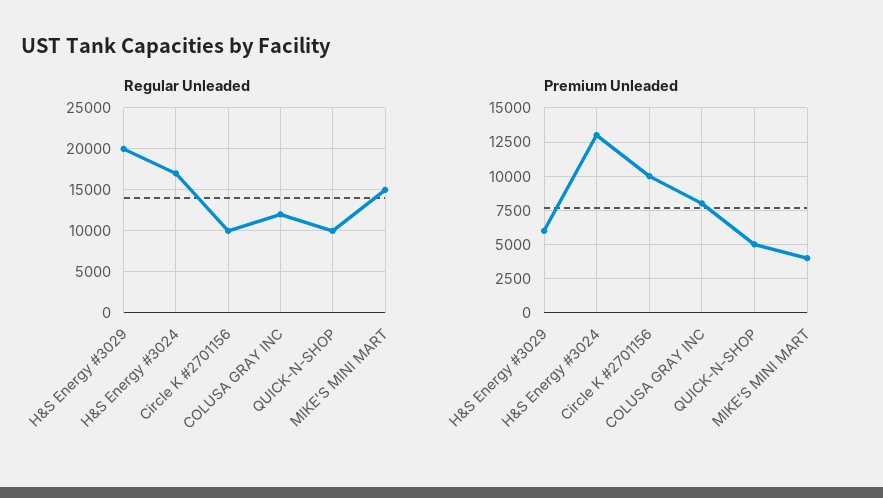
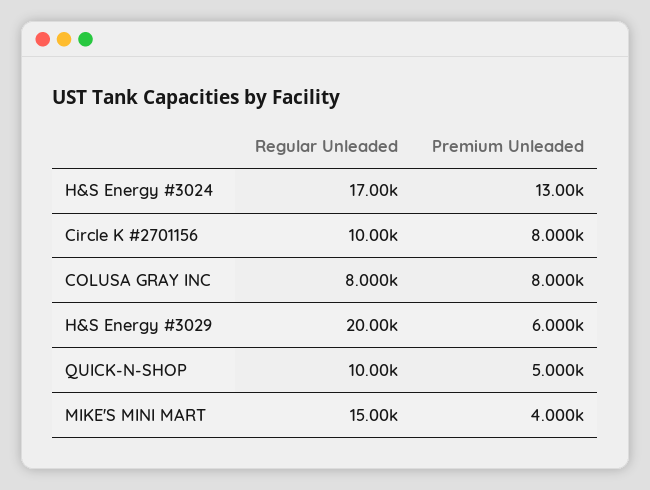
Regular Unleaded, COLUSA GRAY INC: 12000 -> 8000
Premium Unleaded, Circle K #2701156: 10000 -> 8000

